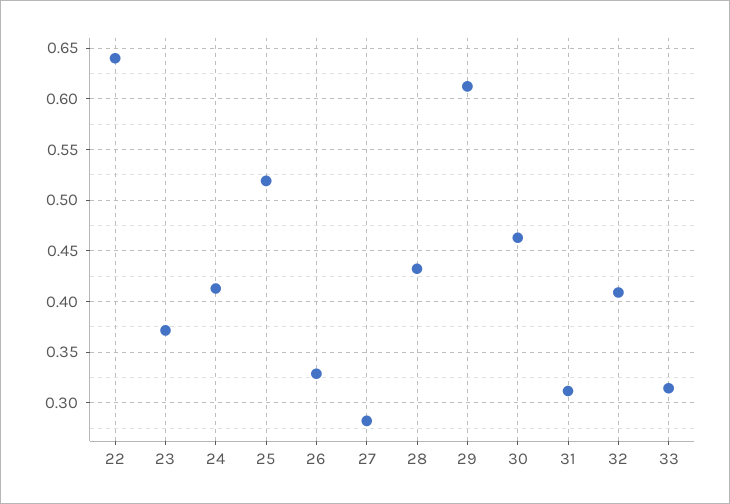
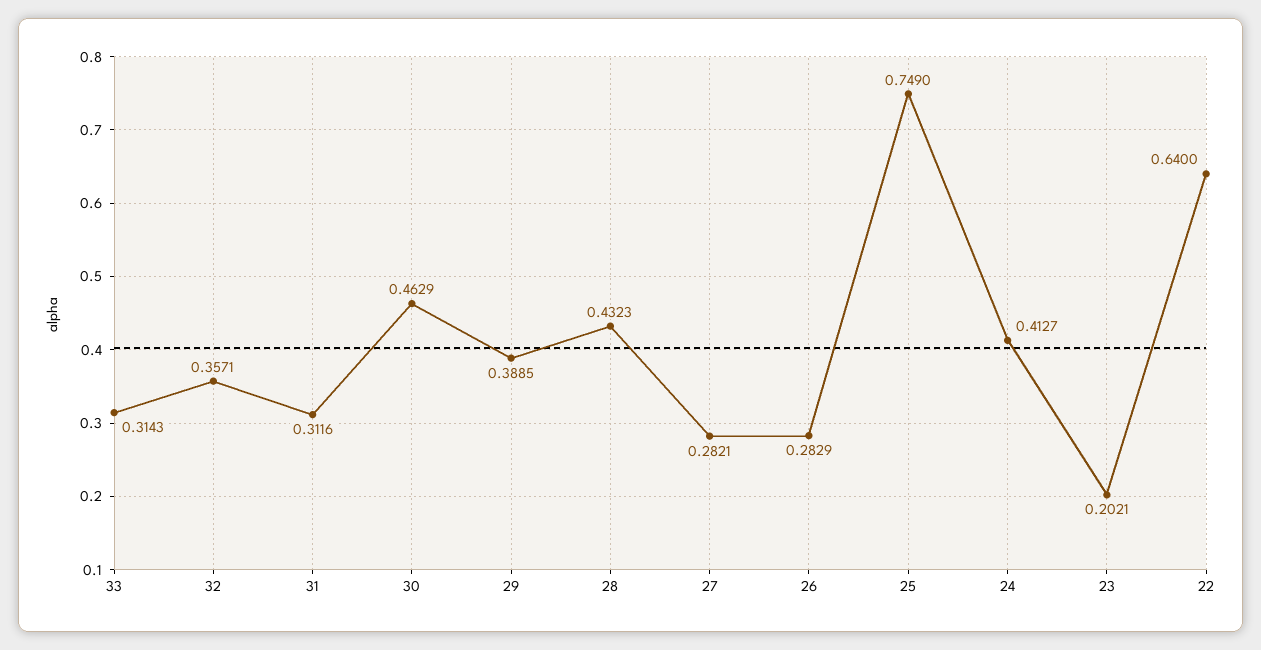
23: 0.37 -> 0.2021
25: 0.52 -> 0.749
26: 0.33 -> 0.2829
29: 0.61 -> 0.3885
32: 0.41 -> 0.3571

